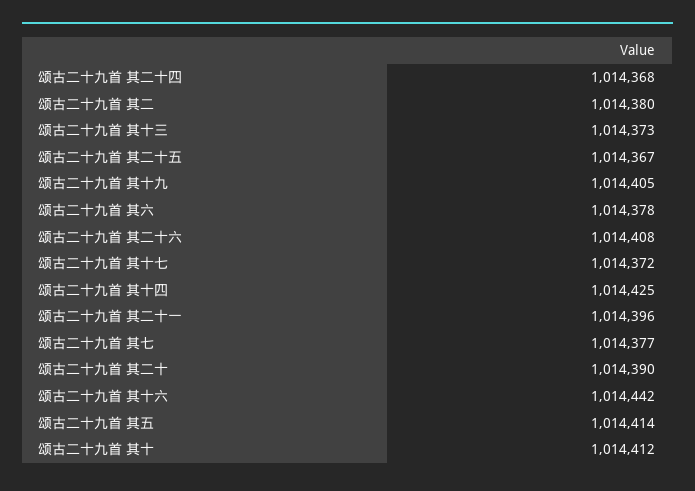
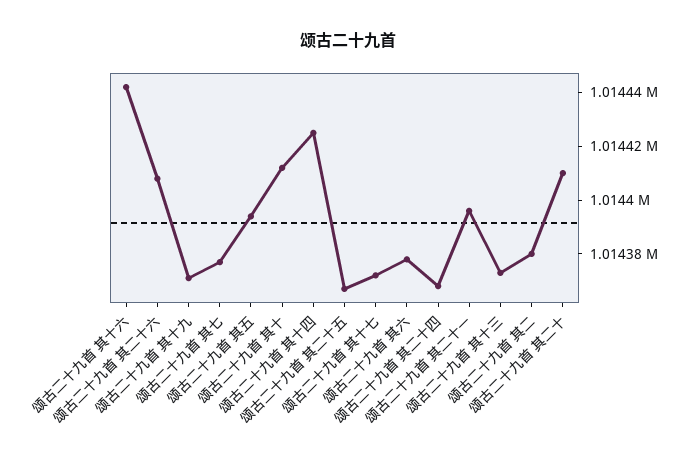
颂古二十九首 其十九: 1014405 -> 1014370
颂古二十九首 其二十: 1014390 -> 1014410
颂古二十九首 其五: 1014414 -> 1014395

